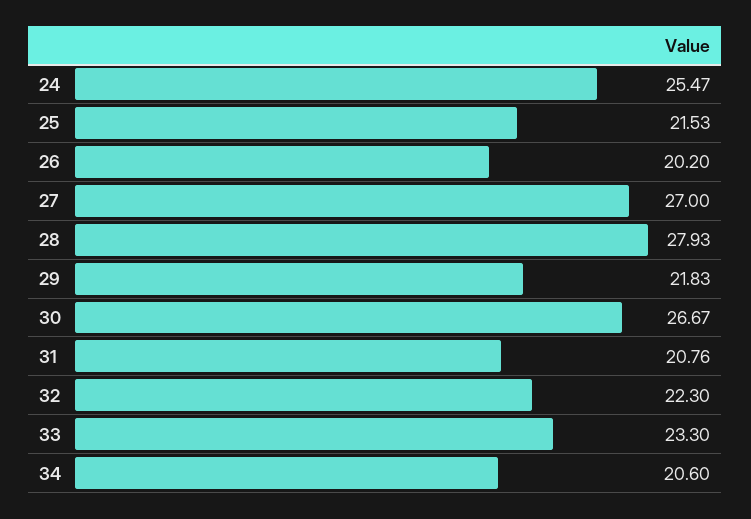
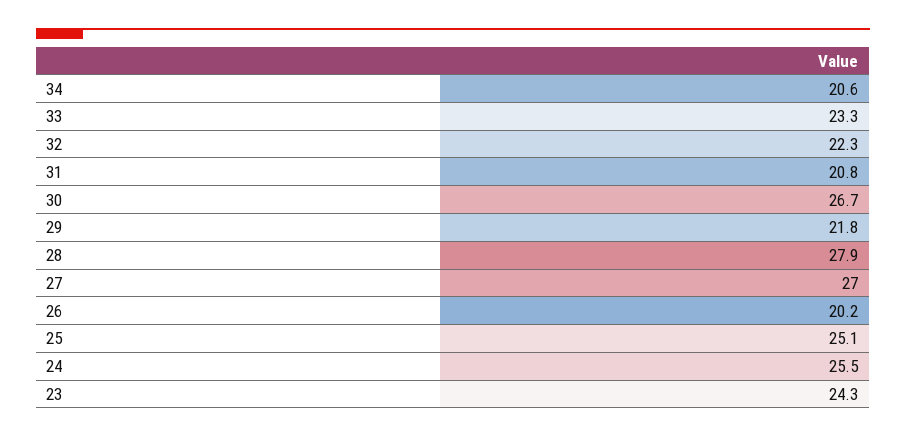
25: 21.53 -> 25.1
23: none -> 24.3

